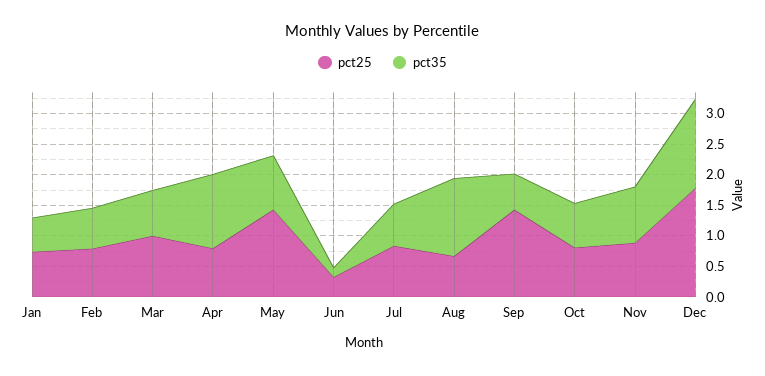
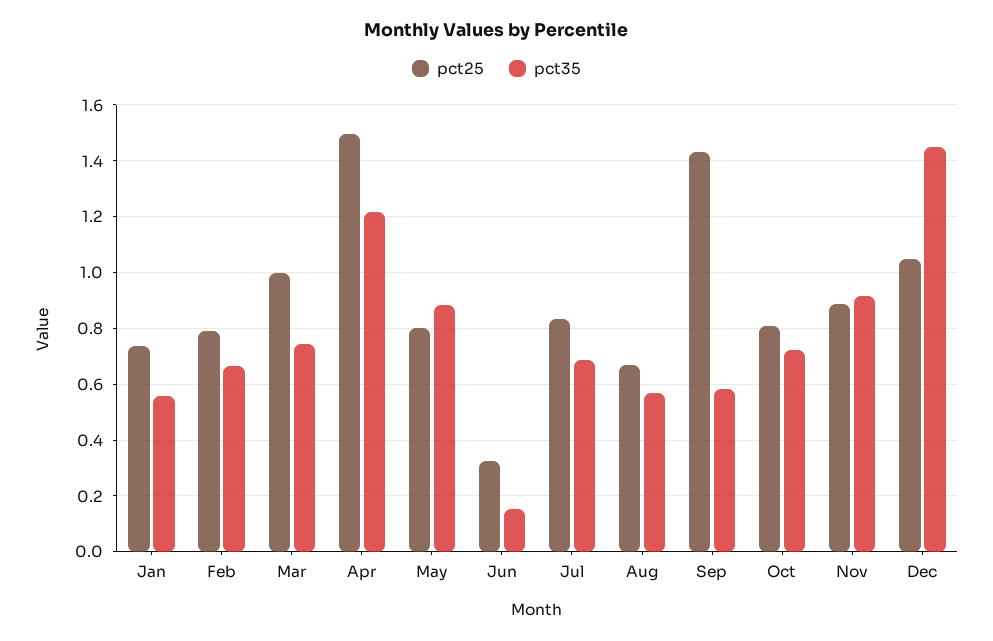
pct25, Apr: 0.75 -> 1.5
pct25, May: 1.5 -> 0.8
pct35, Aug: 1.25 -> 0.575
pct25, Dec: 1.75 -> 1.05

